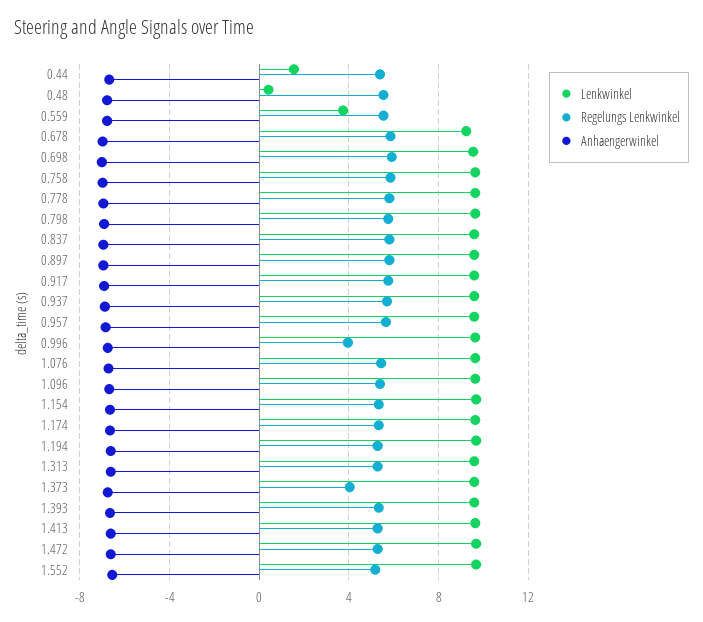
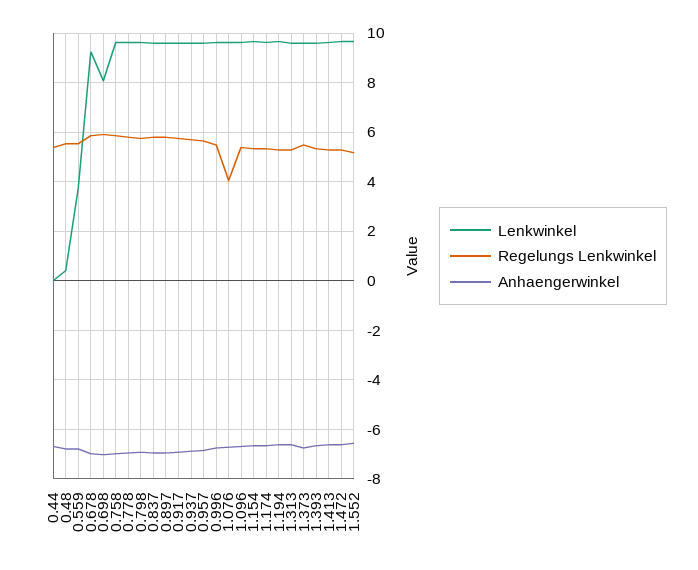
Lenkwinkel, 0.44: 1.5 -> 0
Lenkwinkel, 0.698: 9.5 -> 8
Regelungs Lenkwinkel, 0.996: 4 -> 5.5
Regelungs Lenkwinkel, 1.076: 5.5 -> 4
Regelungs Lenkwinkel, 1.373: 4 -> 5.5

